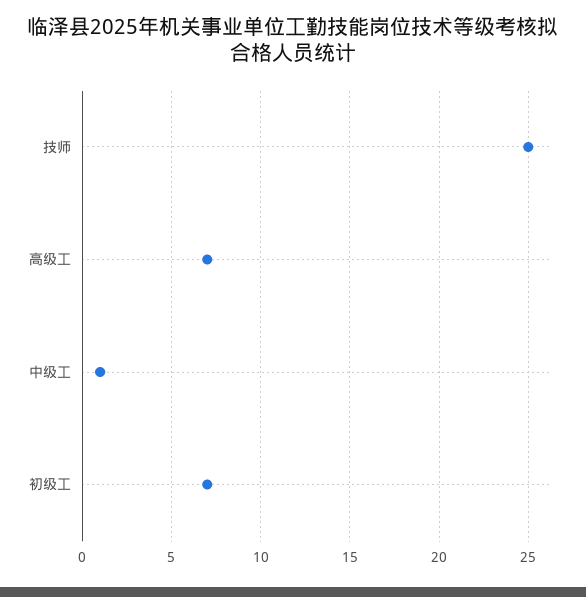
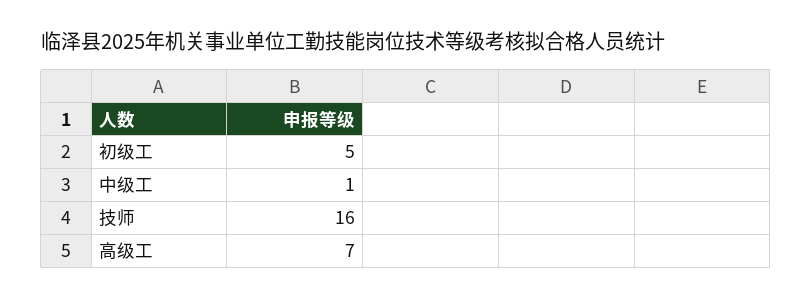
技师: 25 -> 16
初级工: 7 -> 5

